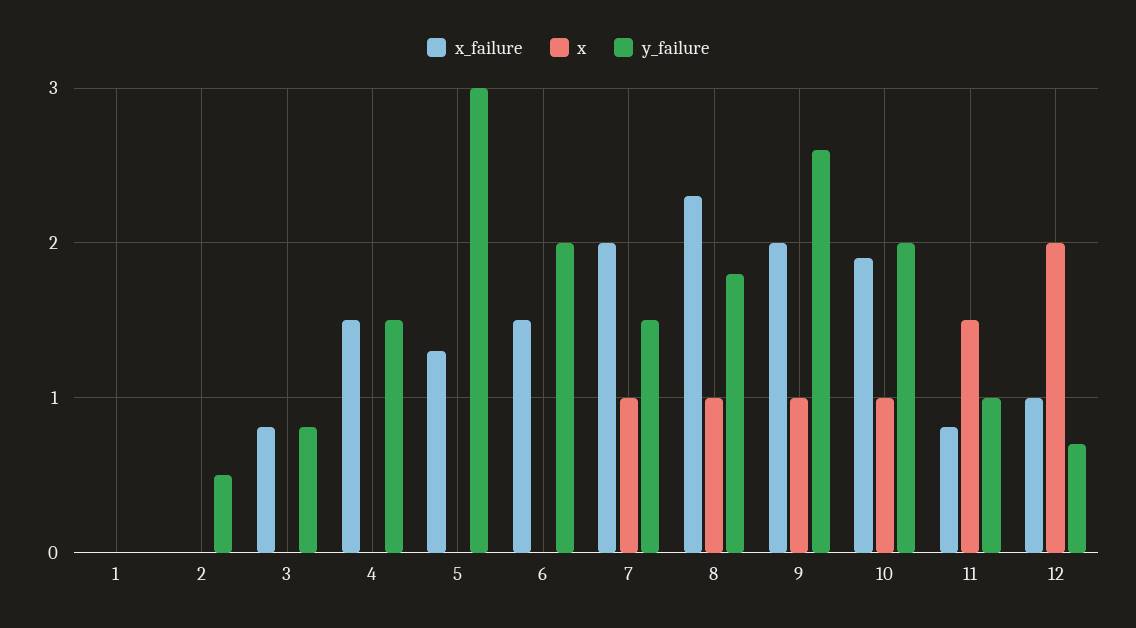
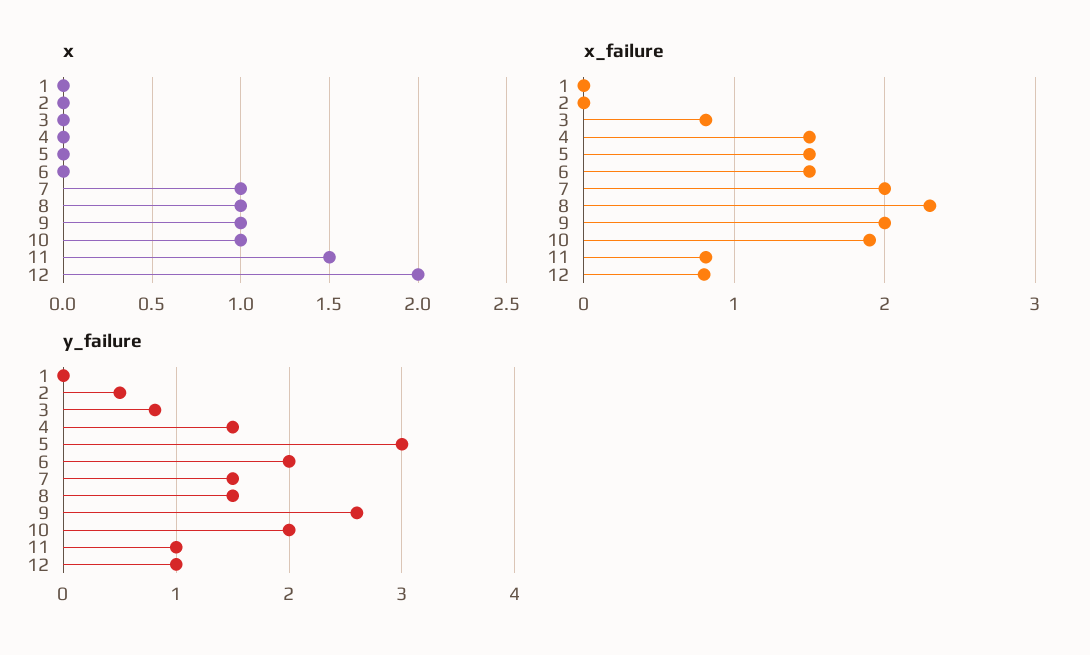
x_failure, 5: 1.3 -> 1.5
y_failure, 8: 1.8 -> 1.5
x_failure, 12: 1 -> 0.8
y_failure, 12: 0.7 -> 1

